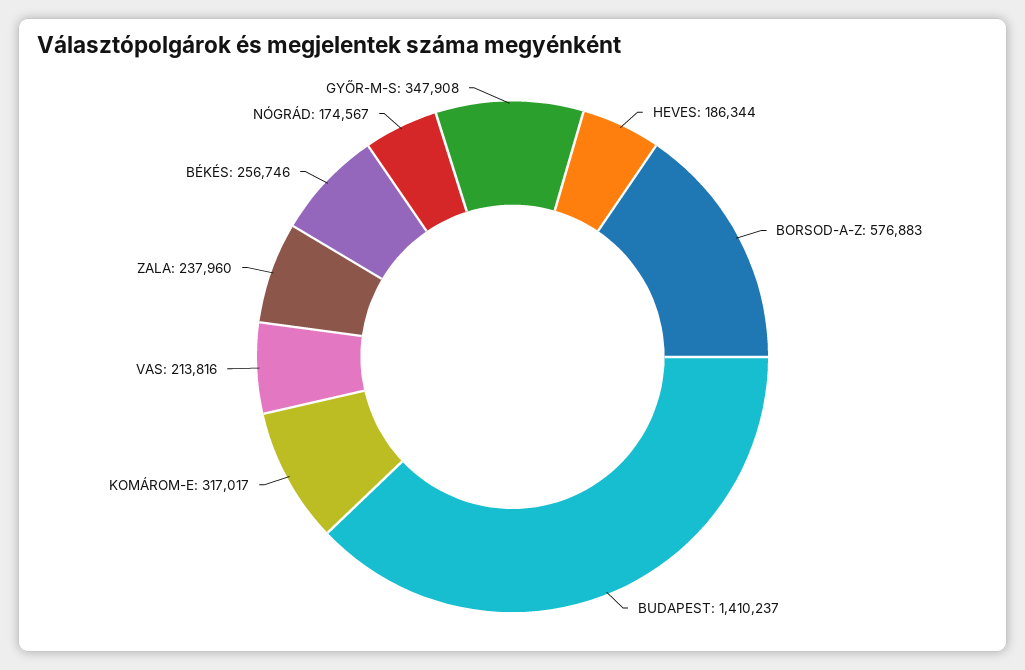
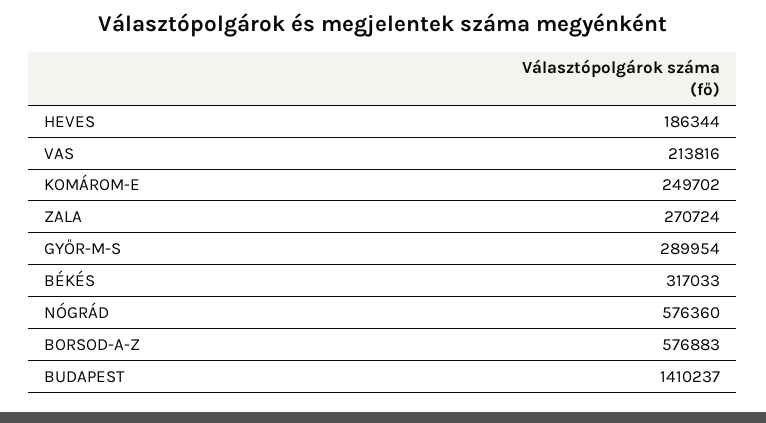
KOMÁROM-E: 317017 -> 249702
ZALA: 237960 -> 270724
BÉKÉS: 256746 -> 317033
NÓGRÁD: 174567 -> 576360
GYŐR-M-S: 347908 -> 289954

